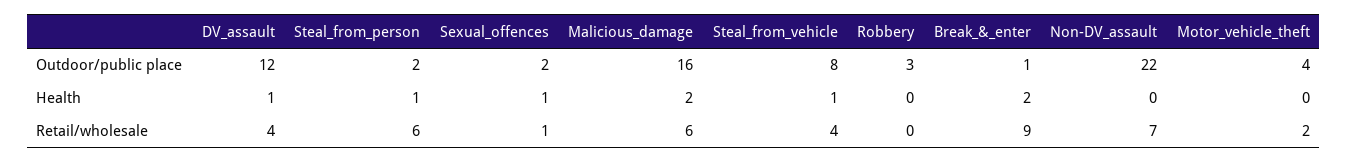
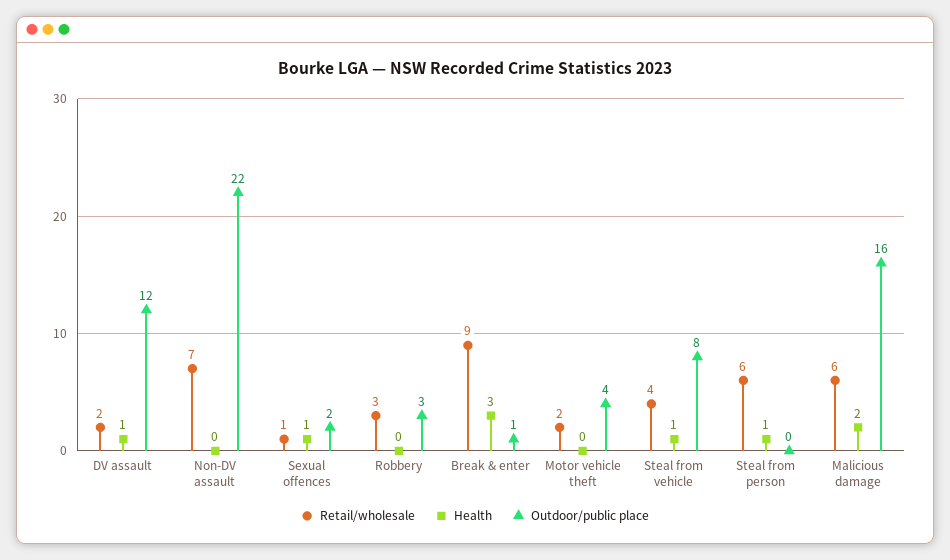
Outdoor/public place, Steal_from_person: 2 -> 0
Health, Break_&_enter: 2 -> 3
Retail/wholesale, DV_assault: 4 -> 2
Retail/wholesale, Robbery: 0 -> 3

